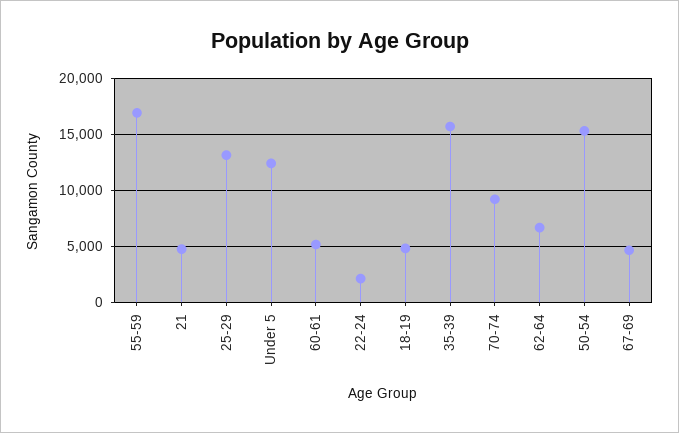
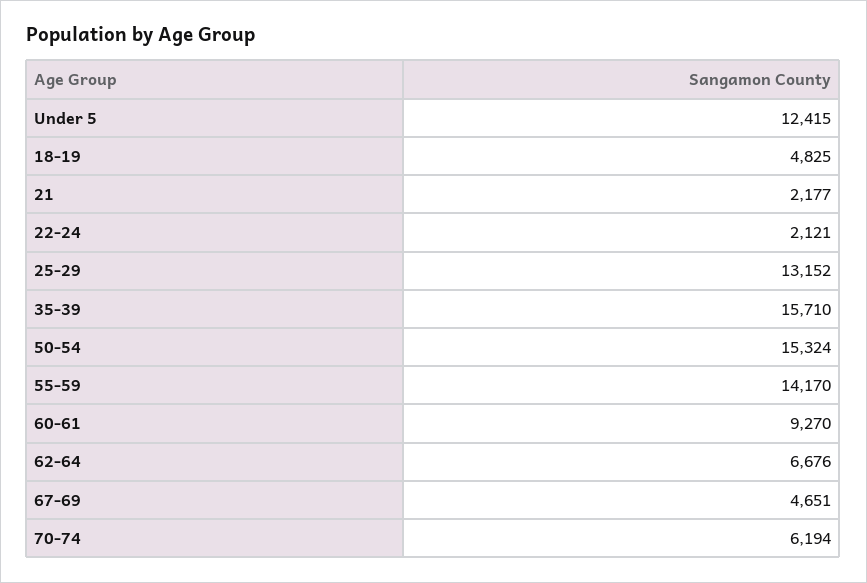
55-59: 17000 -> 14170
21: 5000 -> 2177
60-61: 5000 -> 9270
70-74: 9000 -> 6194

